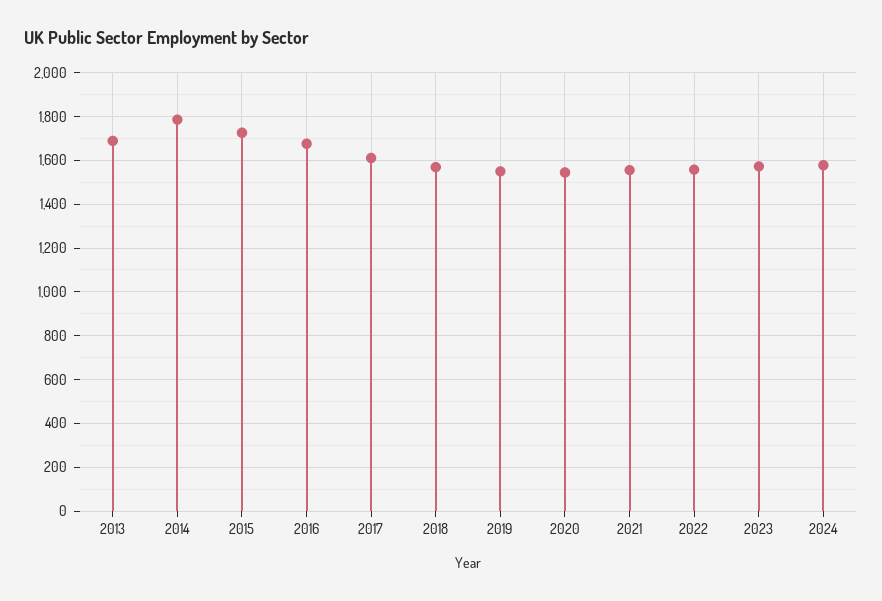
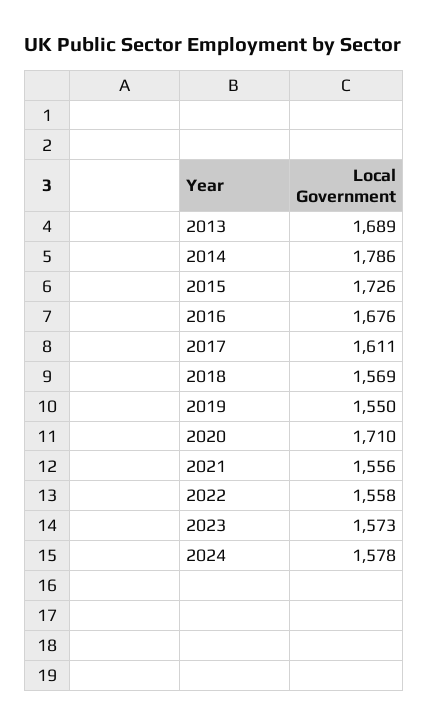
2020: 1550 -> 1710

